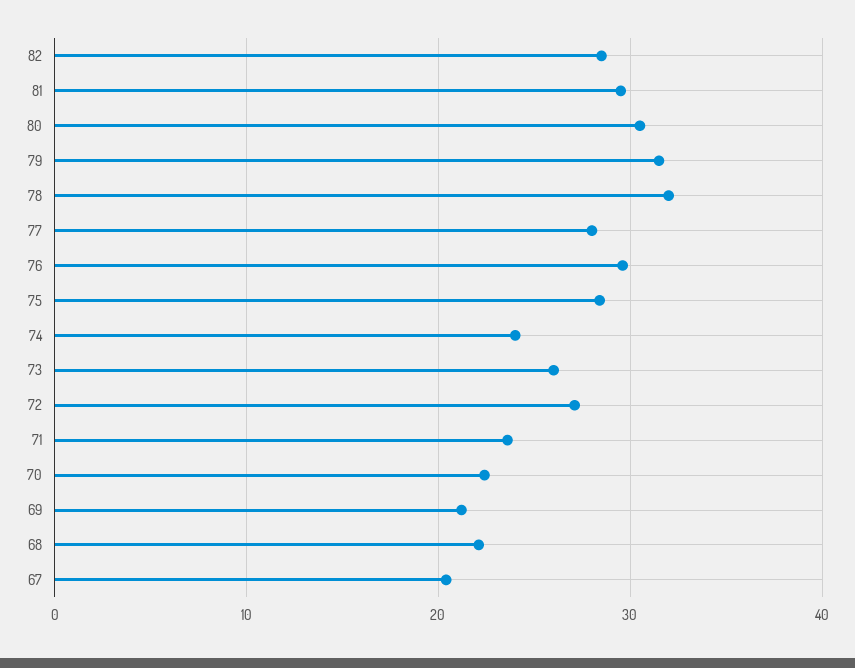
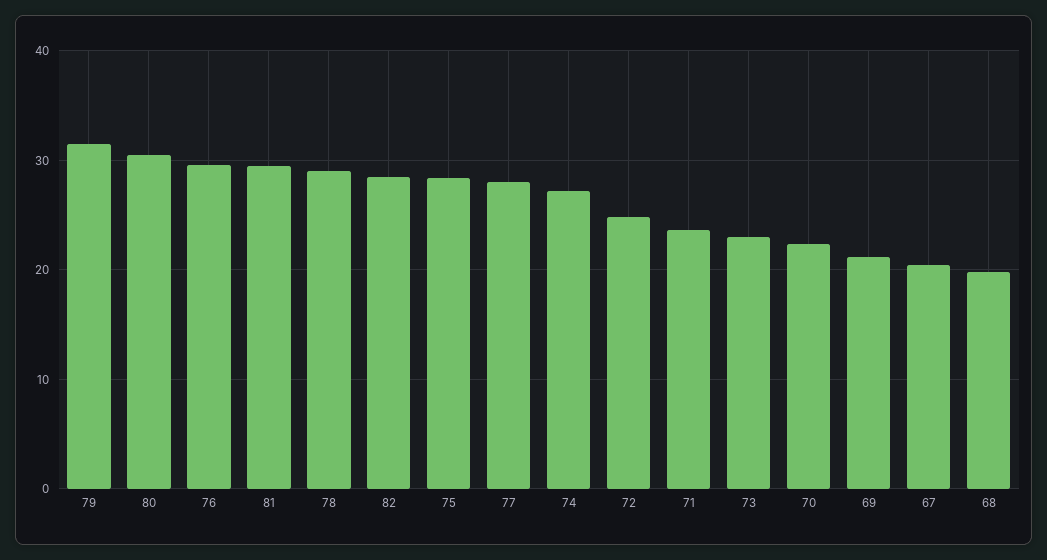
78: 32 -> 29
74: 24 -> 27
73: 26 -> 23
72: 27 -> 25
68: 22 -> 20

